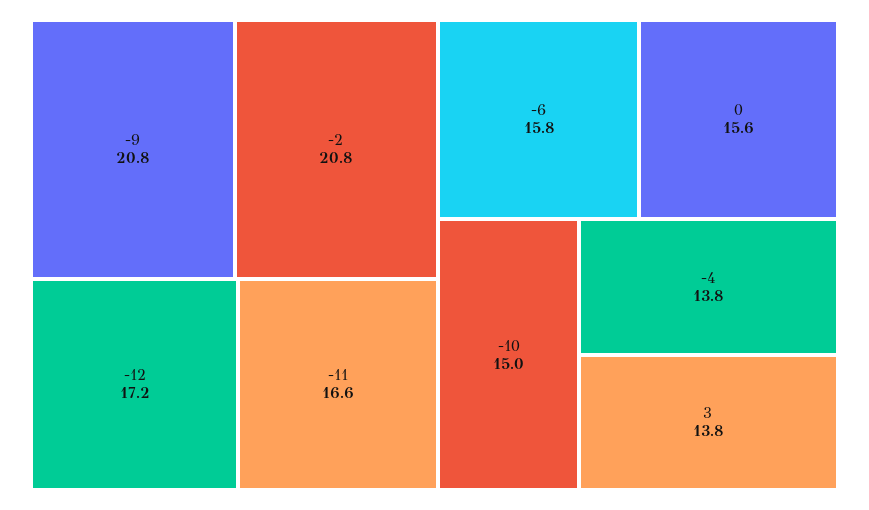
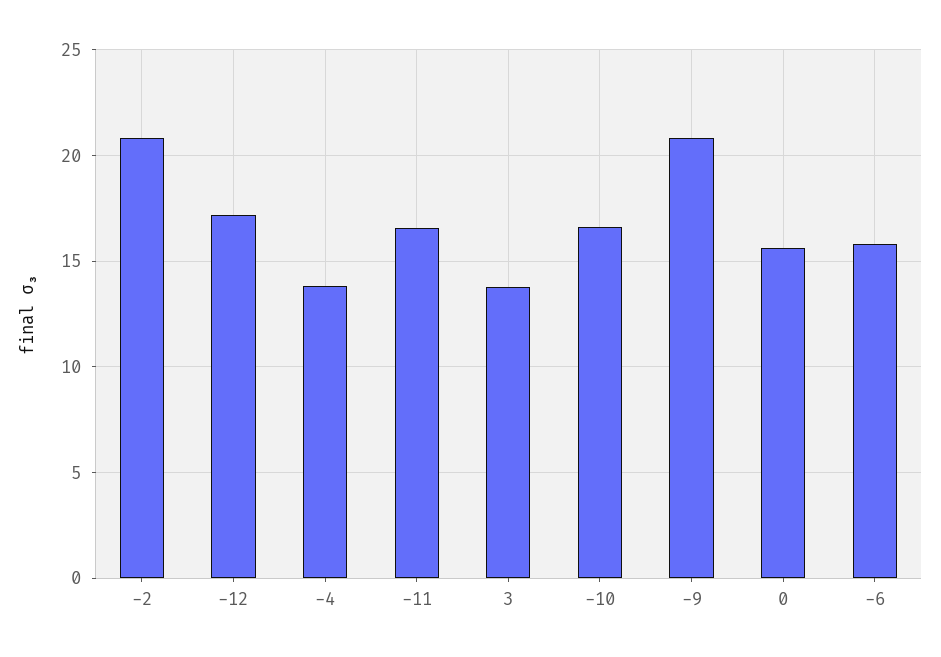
-10: 15 -> 16.5

